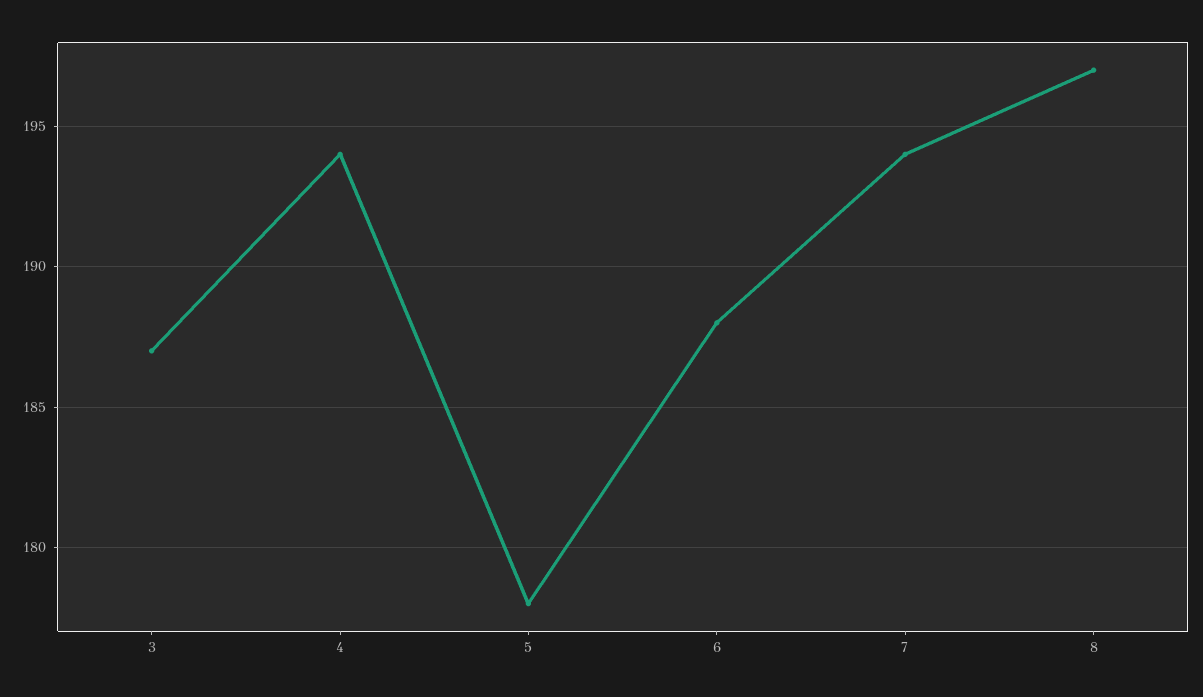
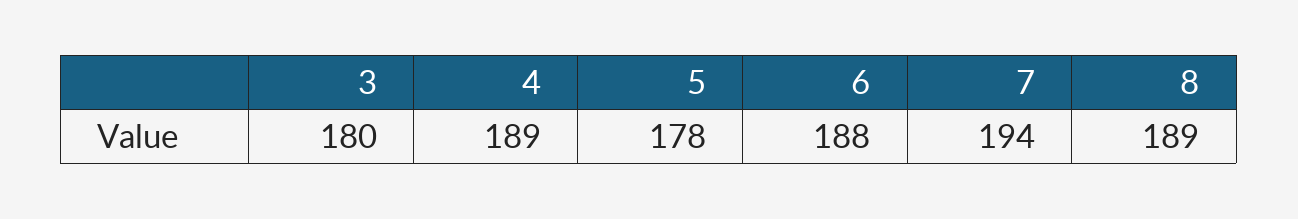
3: 187 -> 180
4: 194 -> 189
8: 197 -> 189

